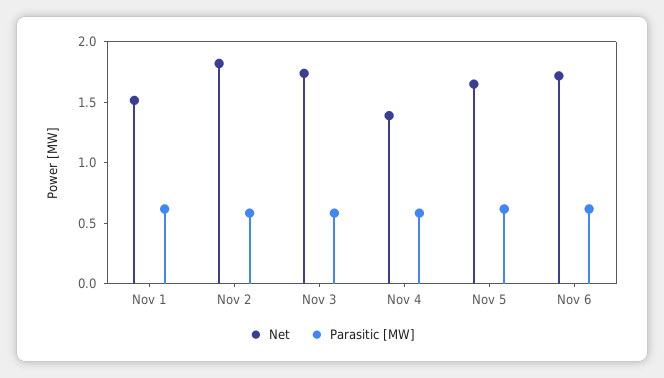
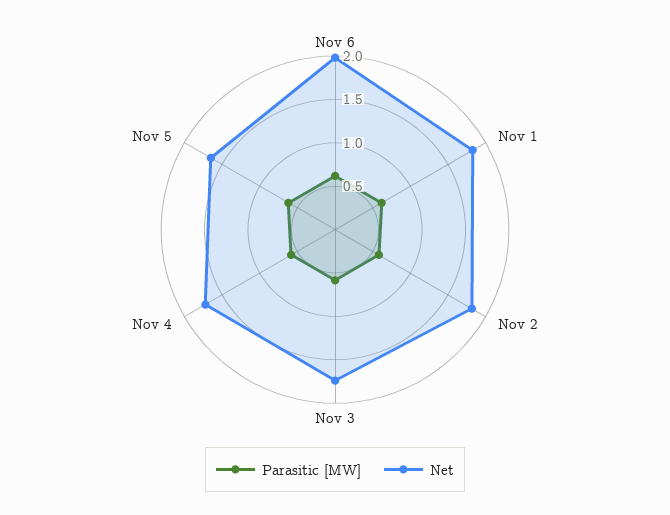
Net, Nov 1: 1.5 -> 1.8
Net, Nov 4: 1.4 -> 1.7
Net, Nov 6: 1.7 -> 2

